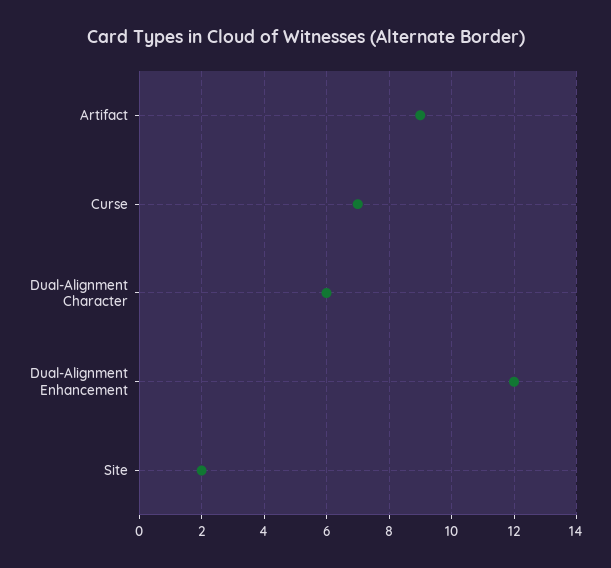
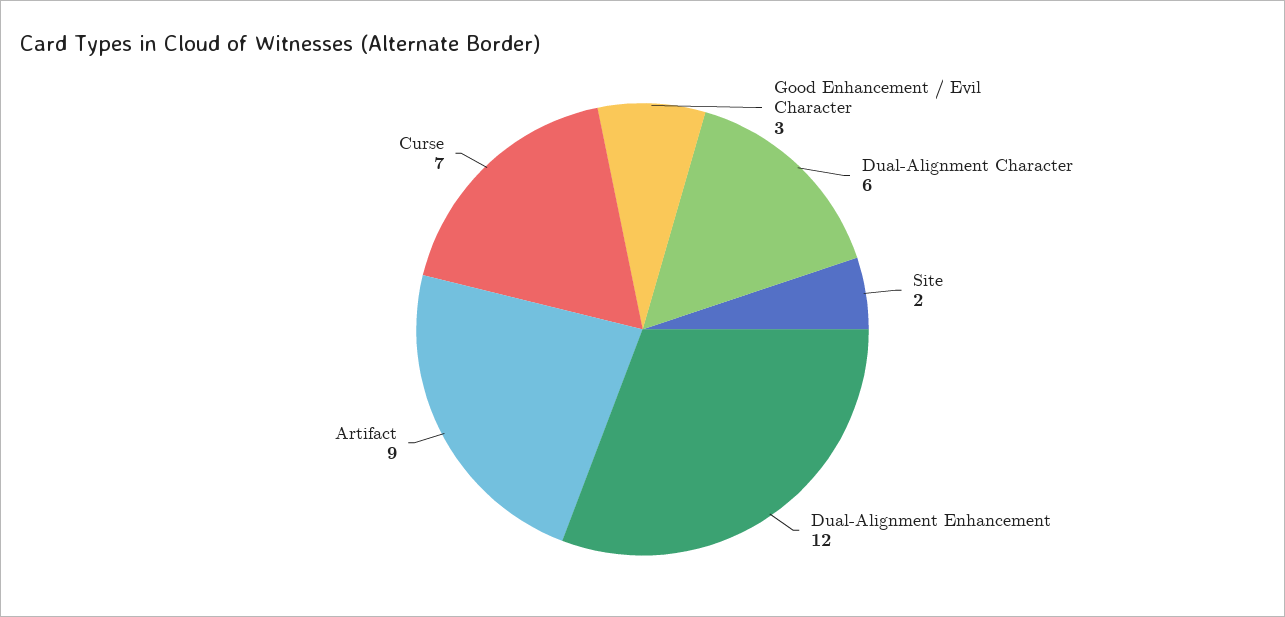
Good Enhancement / Evil Character: none -> 3

